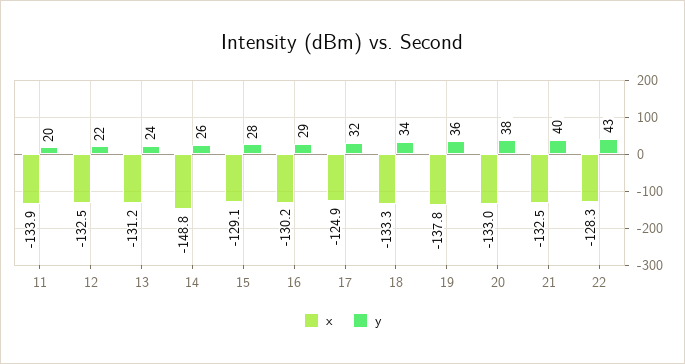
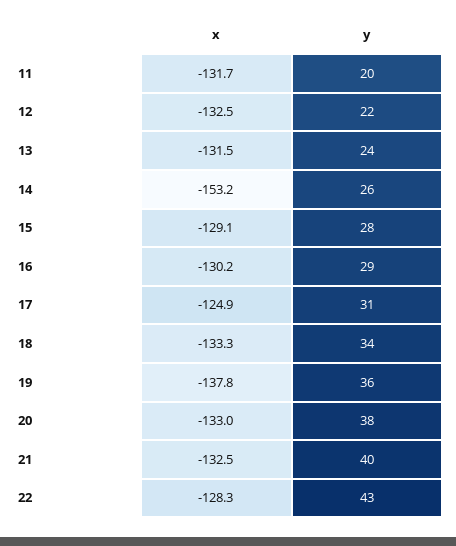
x, 11: -133.9 -> -131.7
x, 13: -131.2 -> -131.5
x, 14: -148.8 -> -153.2
y, 17: 32 -> 31

